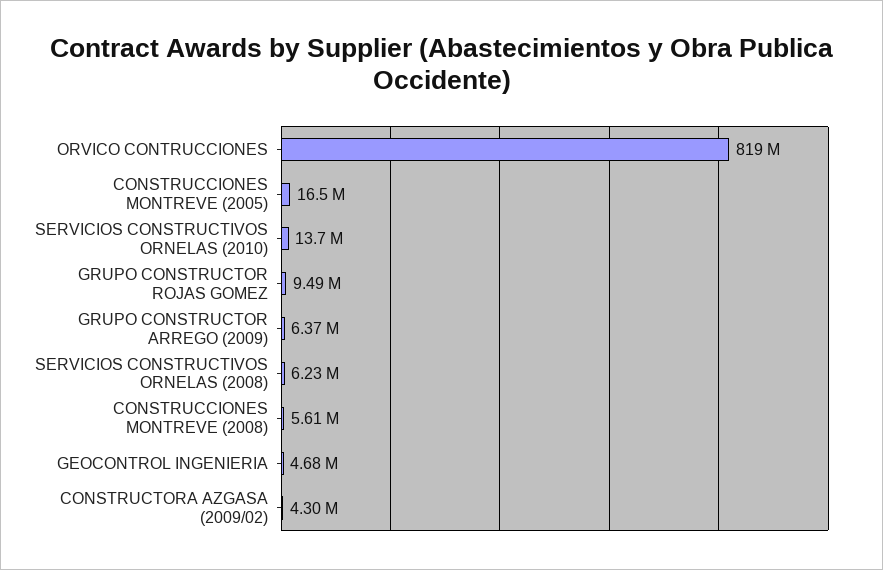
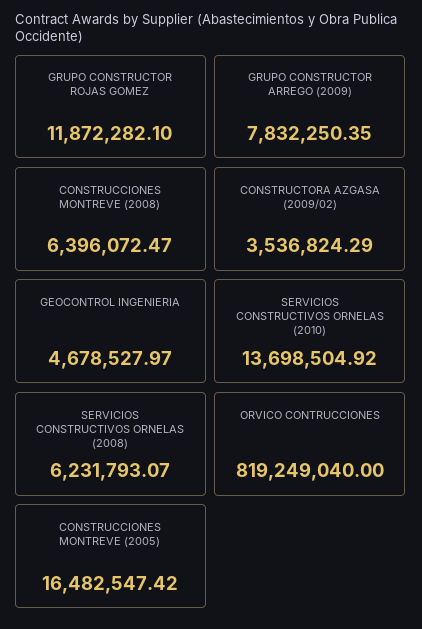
GRUPO CONSTRUCTOR ROJAS GOMEZ: 9490000 -> 11872282.1
GRUPO CONSTRUCTOR ARREGO (2009): 6370000 -> 7832250.35
CONSTRUCCIONES MONTREVE (2008): 5610000 -> 6396072.47
CONSTRUCTORA AZGASA (2009/02): 4300000 -> 3536824.29

